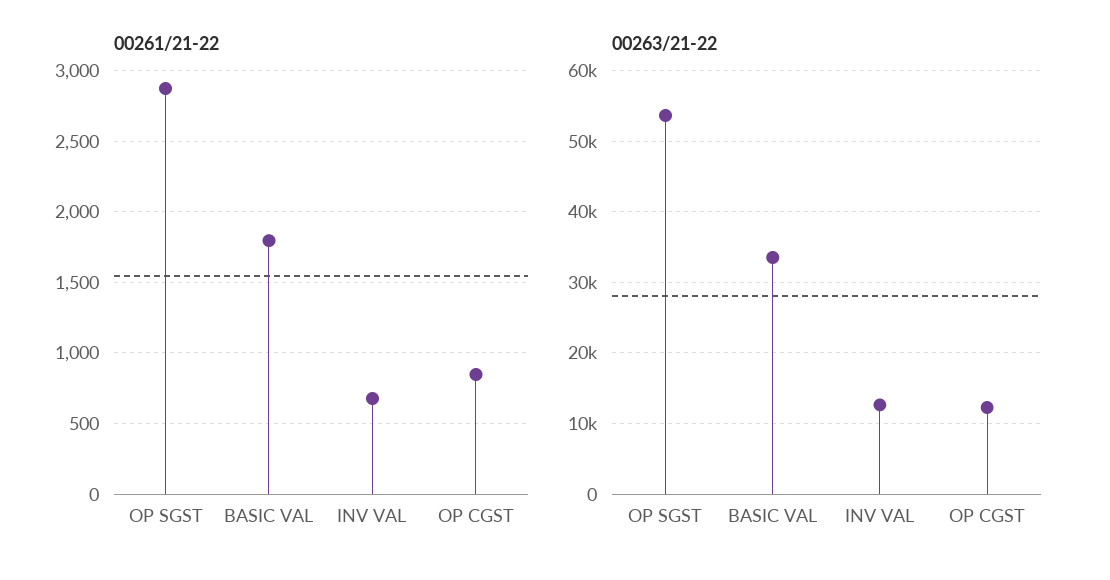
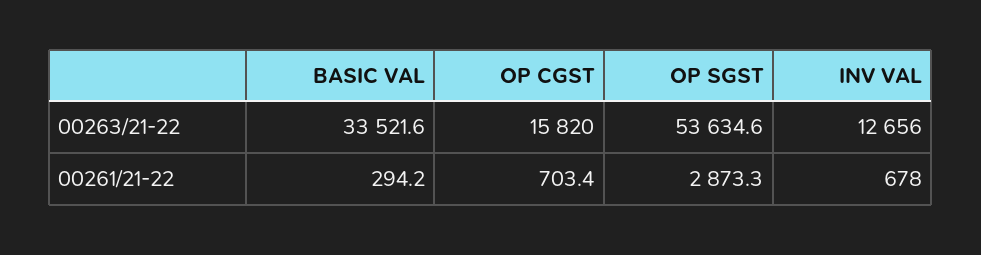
00261/21-22, BASIC VAL: 1800 -> 294.2
00261/21-22, OP CGST: 850 -> 703.4
00263/21-22, OP CGST: 12000 -> 15820

